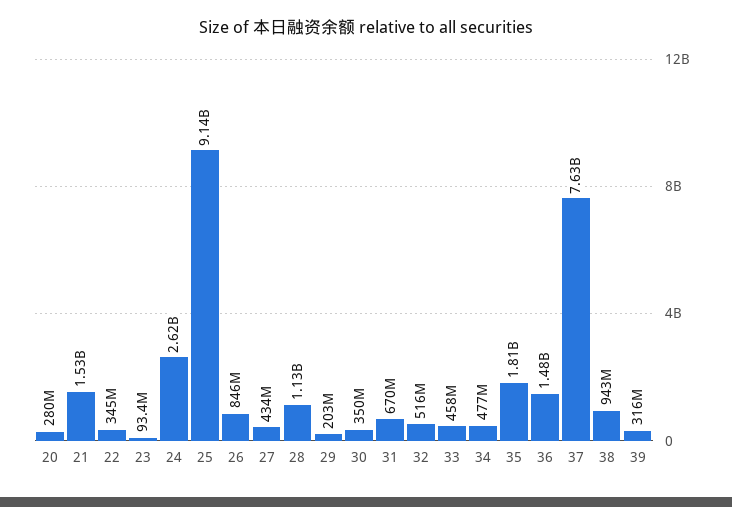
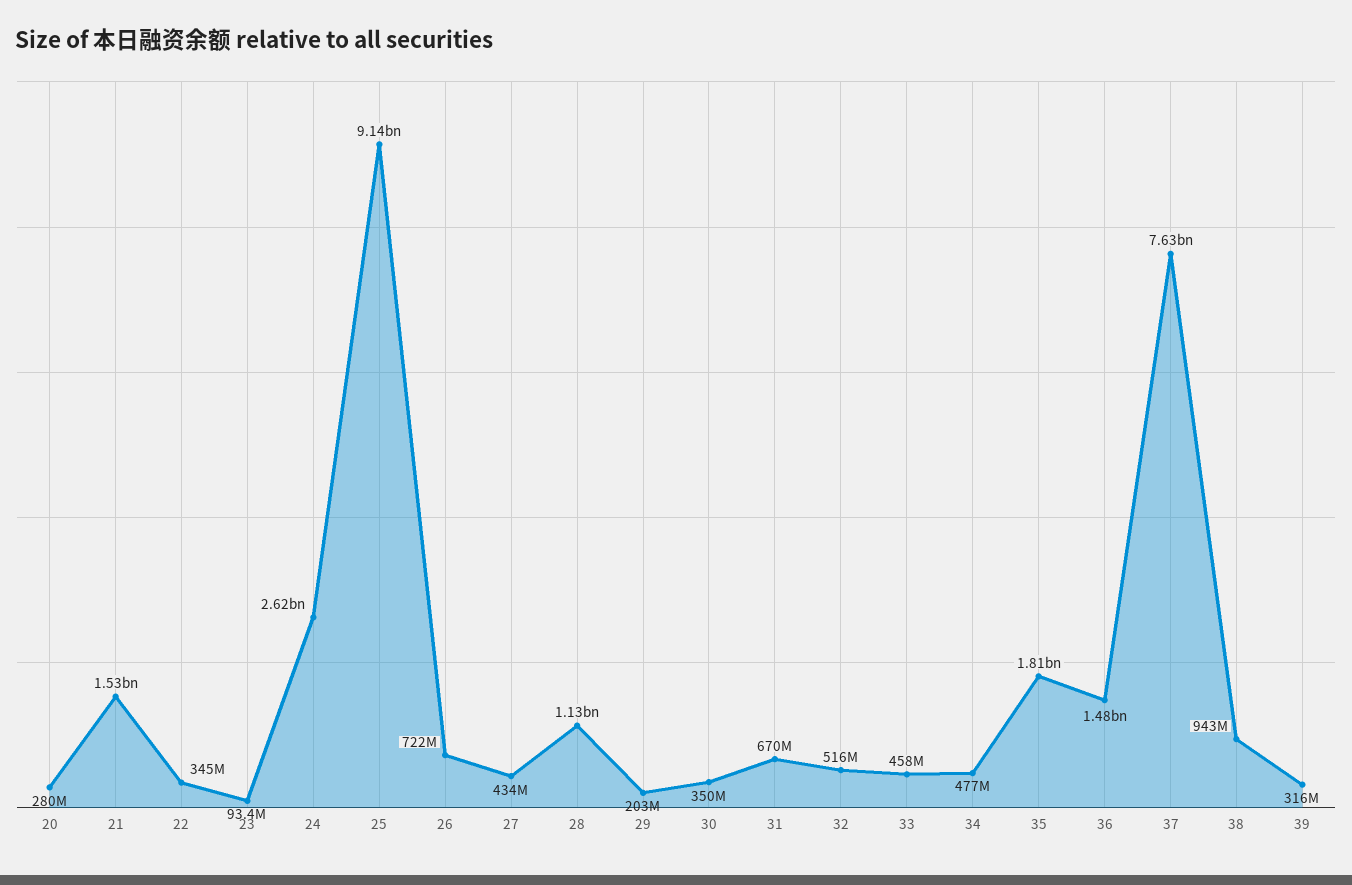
26: 846000000 -> 722000000

